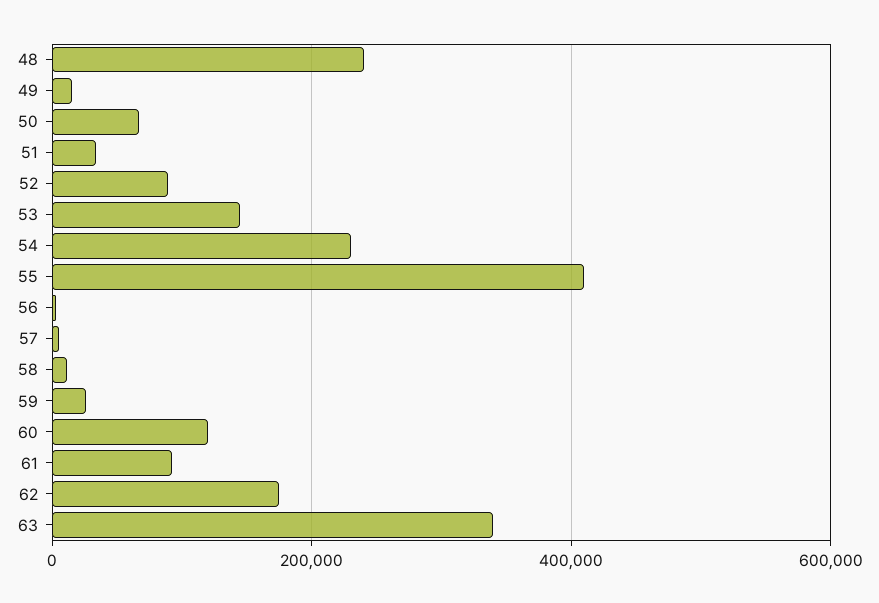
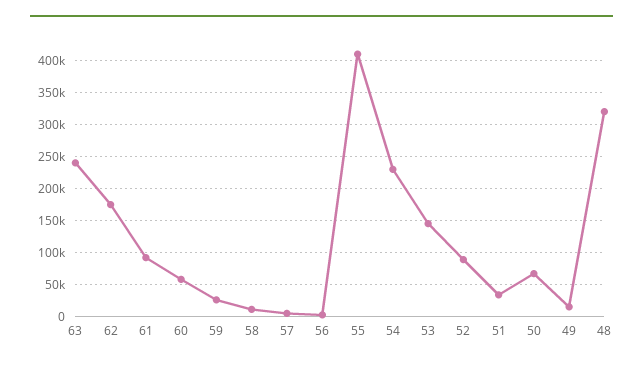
48: 240000 -> 320000
60: 120000 -> 60000
63: 340000 -> 240000

